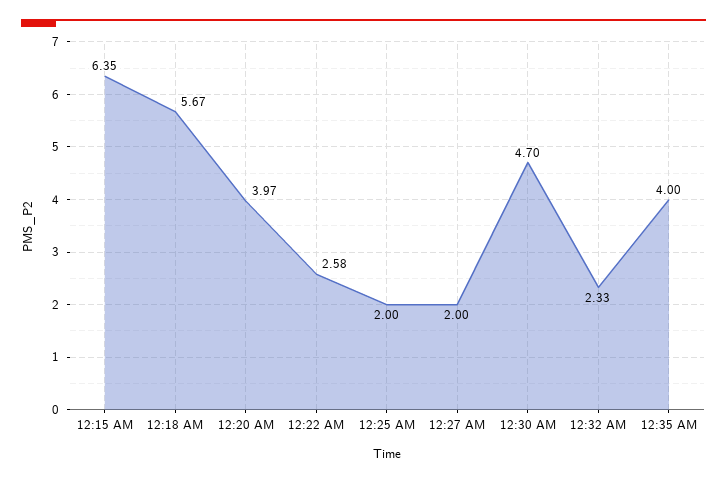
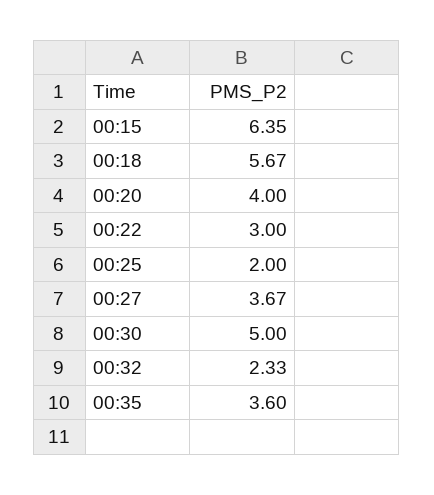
12:20 AM: 3.97 -> 4
12:22 AM: 2.58 -> 3
12:27 AM: 2 -> 3.67
12:30 AM: 4.7 -> 5
12:35 AM: 4 -> 3.6

